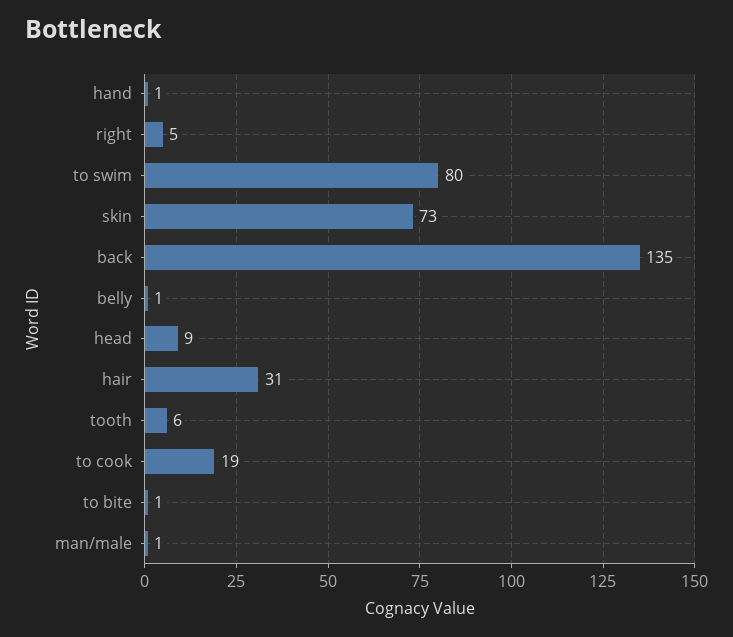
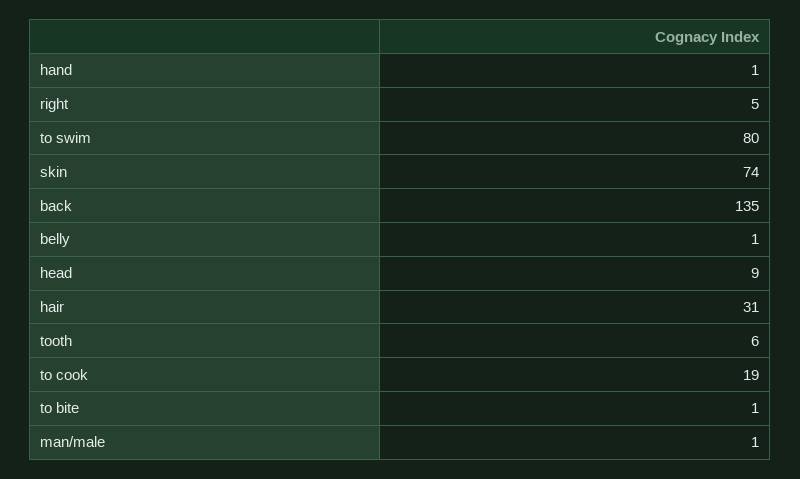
skin: 73 -> 74

